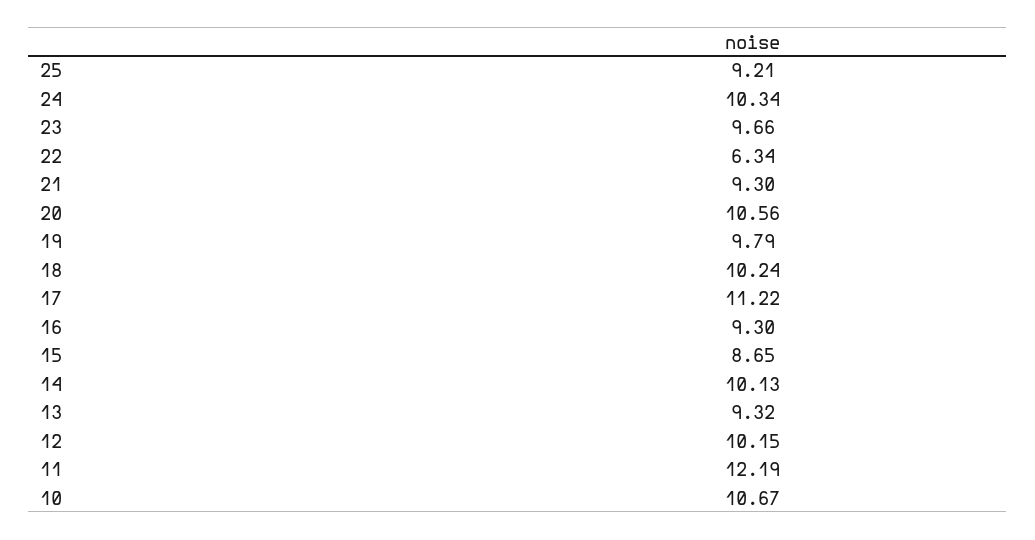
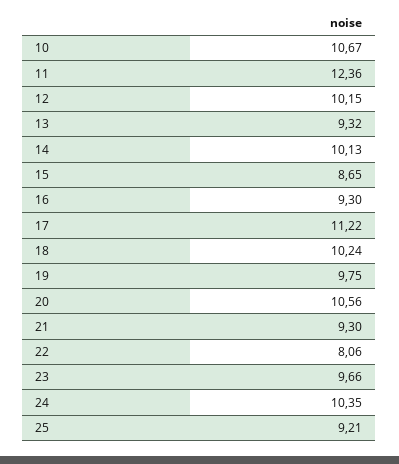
24: 10.34 -> 10.35
22: 6.34 -> 8.06
19: 9.79 -> 9.75
11: 12.19 -> 12.36

